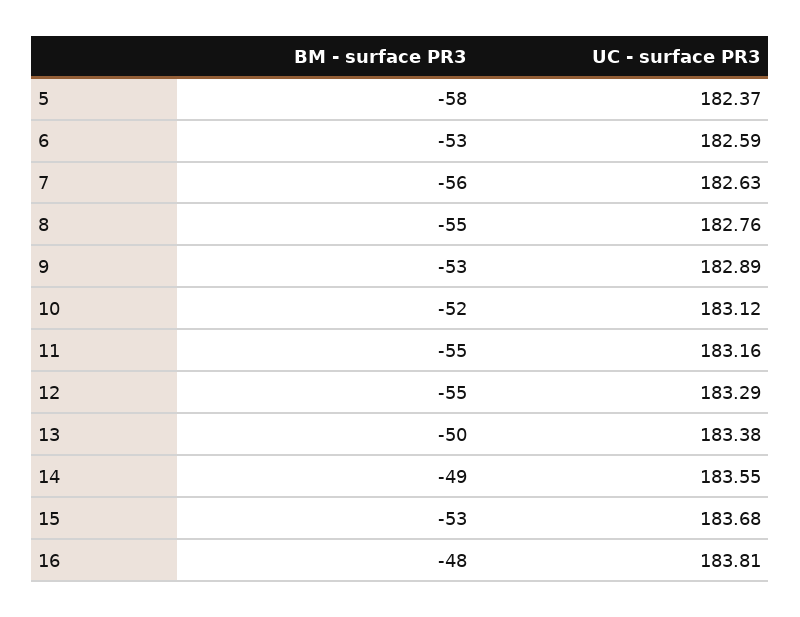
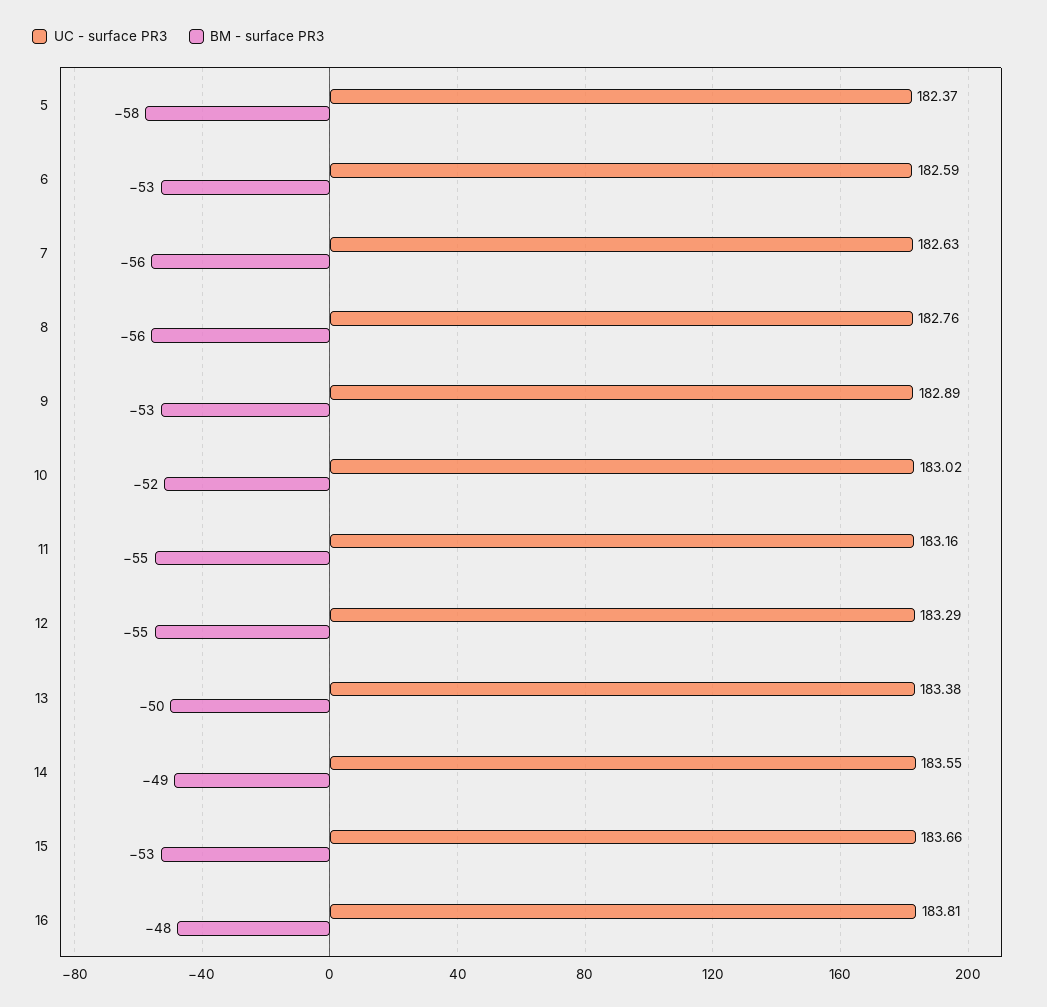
BM - surface PR3, 8: -55 -> -56
UC - surface PR3, 10: 183.12 -> 183.02
UC - surface PR3, 15: 183.68 -> 183.66

